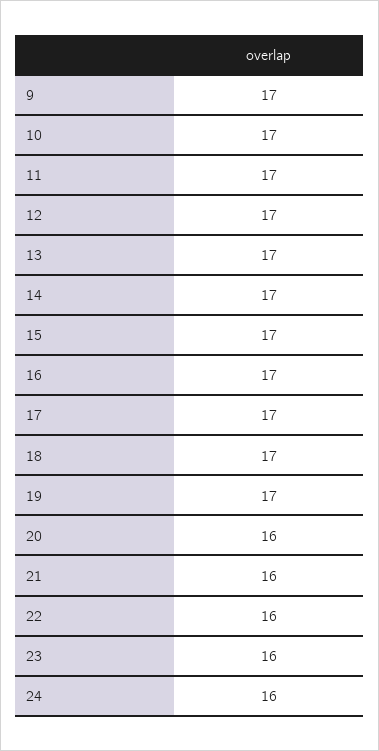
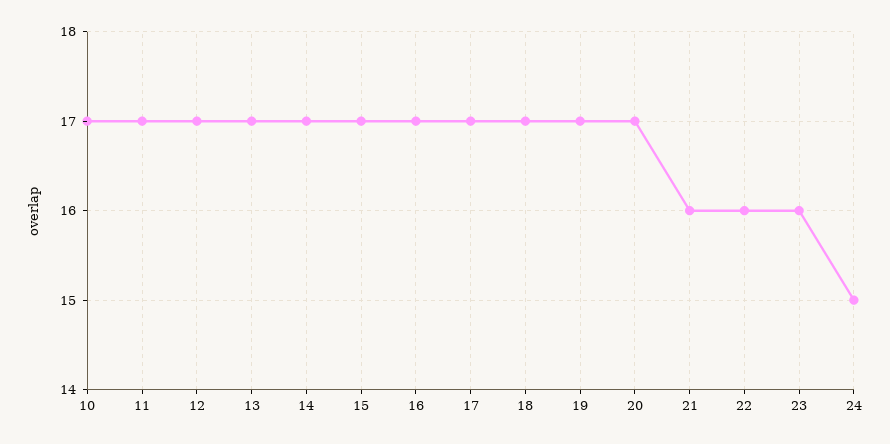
9: 17 -> none
20: 16 -> 17
24: 16 -> 15

